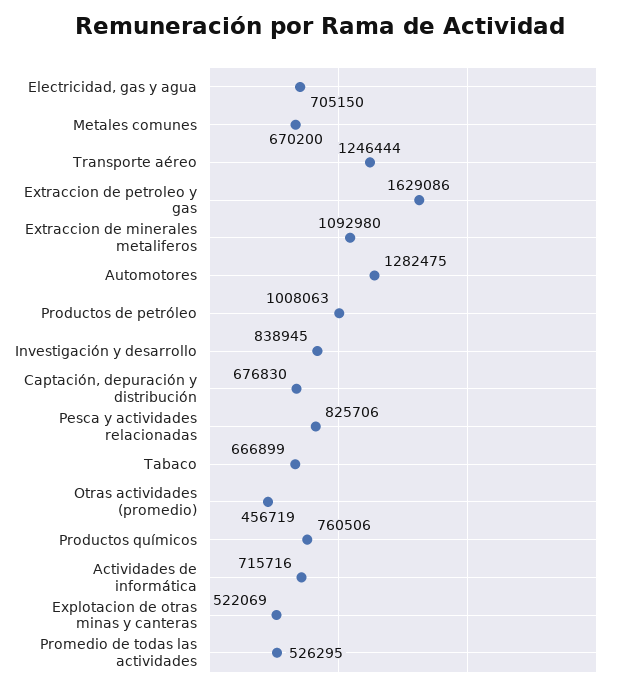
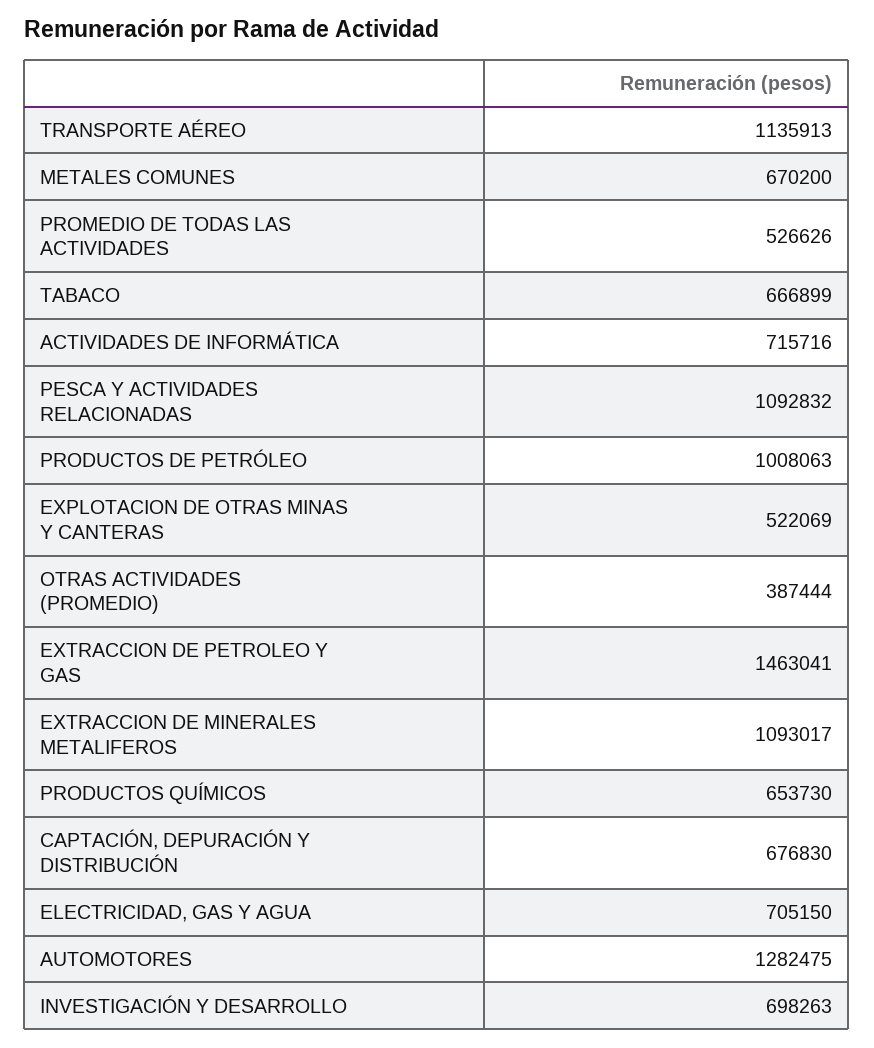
Transporte aéreo: 1246444 -> 1135913
Extraccion de petroleo y gas: 1629086 -> 1463041
Extraccion de minerales metaliferos: 1092980 -> 1093017
Investigación y desarrollo: 838945 -> 698263
Pesca y actividades relacionadas: 825706 -> 1092832
Otras actividades (promedio): 456719 -> 387444
Productos químicos: 760506 -> 653730
Promedio de todas las actividades: 526295 -> 526626

